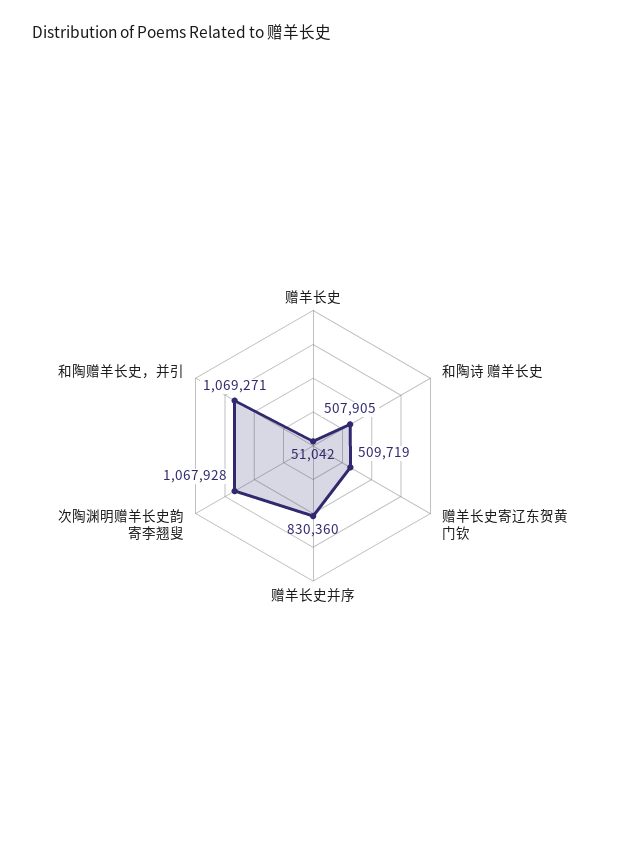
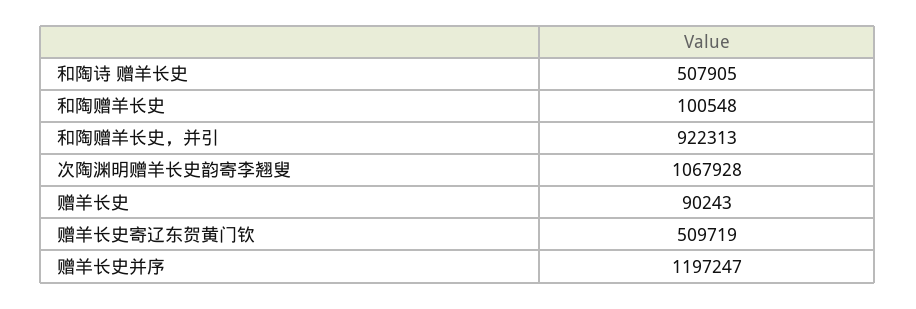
赠羊长史: 51042 -> 90243
赠羊长史并序: 830360 -> 1197247
和陶赠羊长史，并引: 1069271 -> 922313
和陶赠羊长史: none -> 100548

